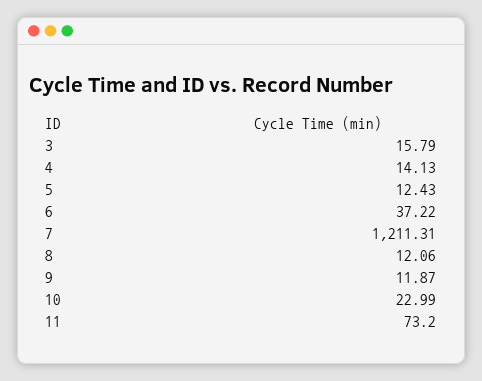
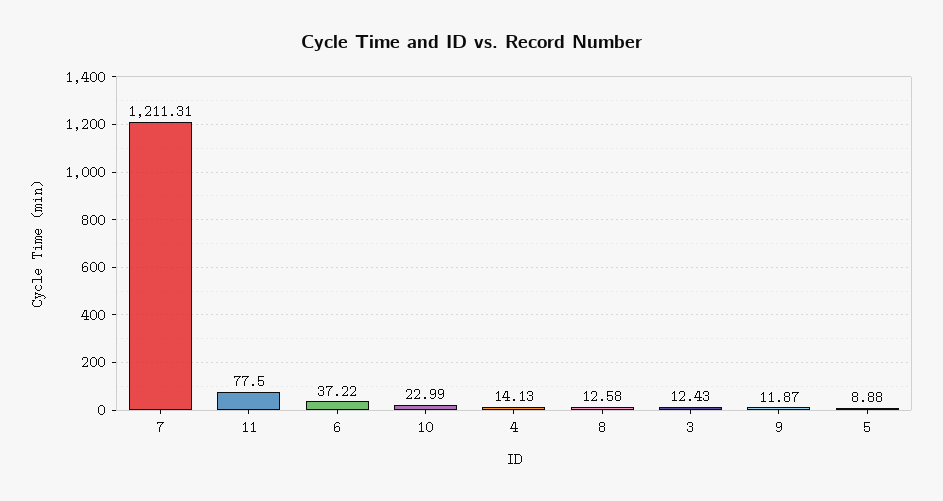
3: 15.79 -> 12.43
5: 12.43 -> 8.88
8: 12.06 -> 12.58
11: 73.2 -> 77.5

